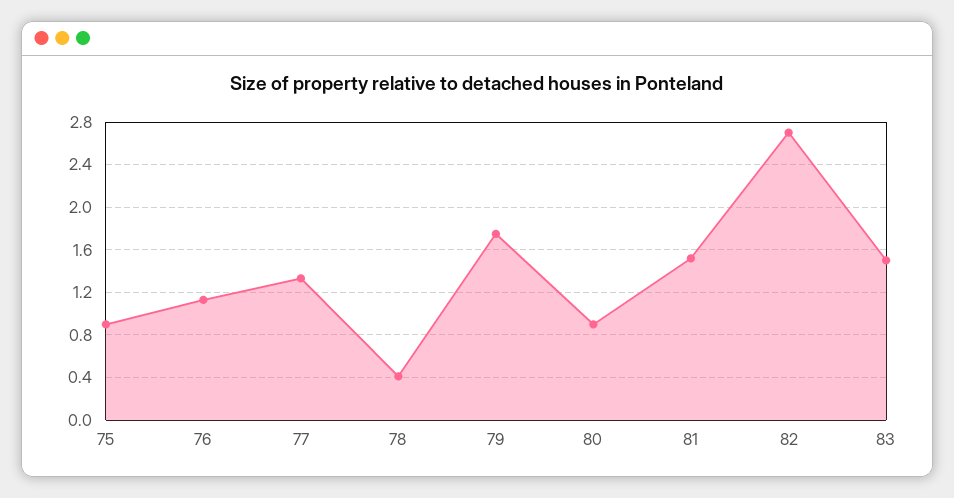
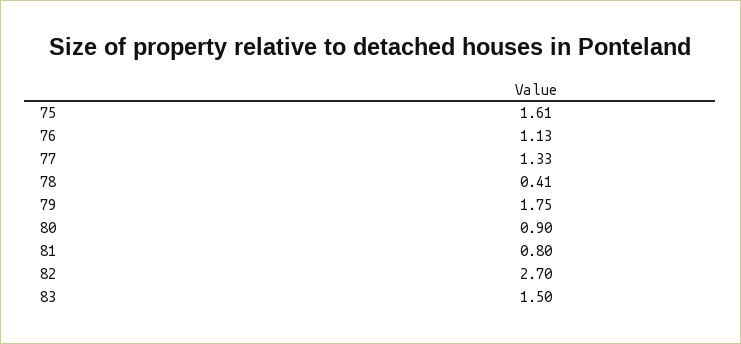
75: 0.9 -> 1.61
81: 1.5 -> 0.8

